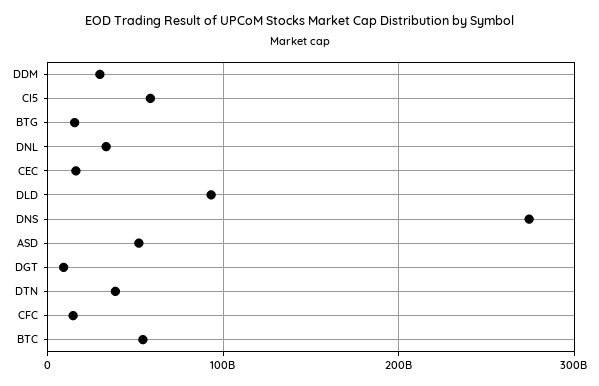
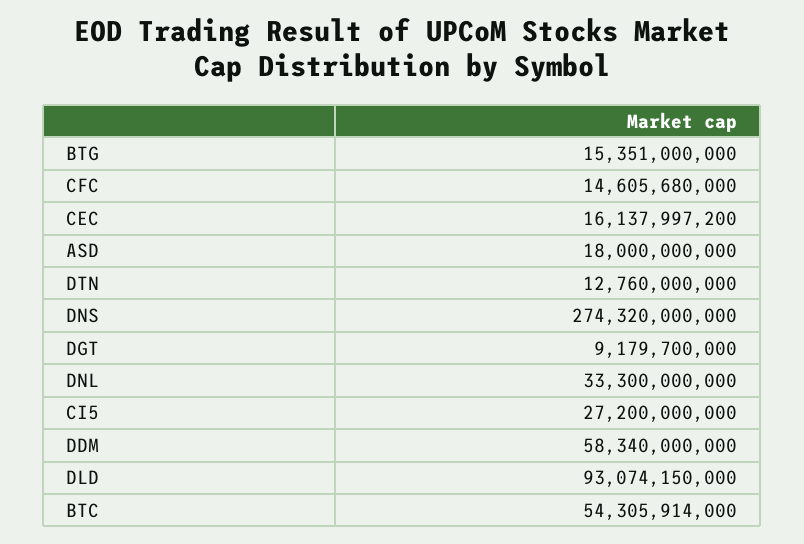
DDM: 30000000000 -> 58340000000
CI5: 60000000000 -> 27200000000
ASD: 50000000000 -> 18000000000
DTN: 40000000000 -> 12760000000

